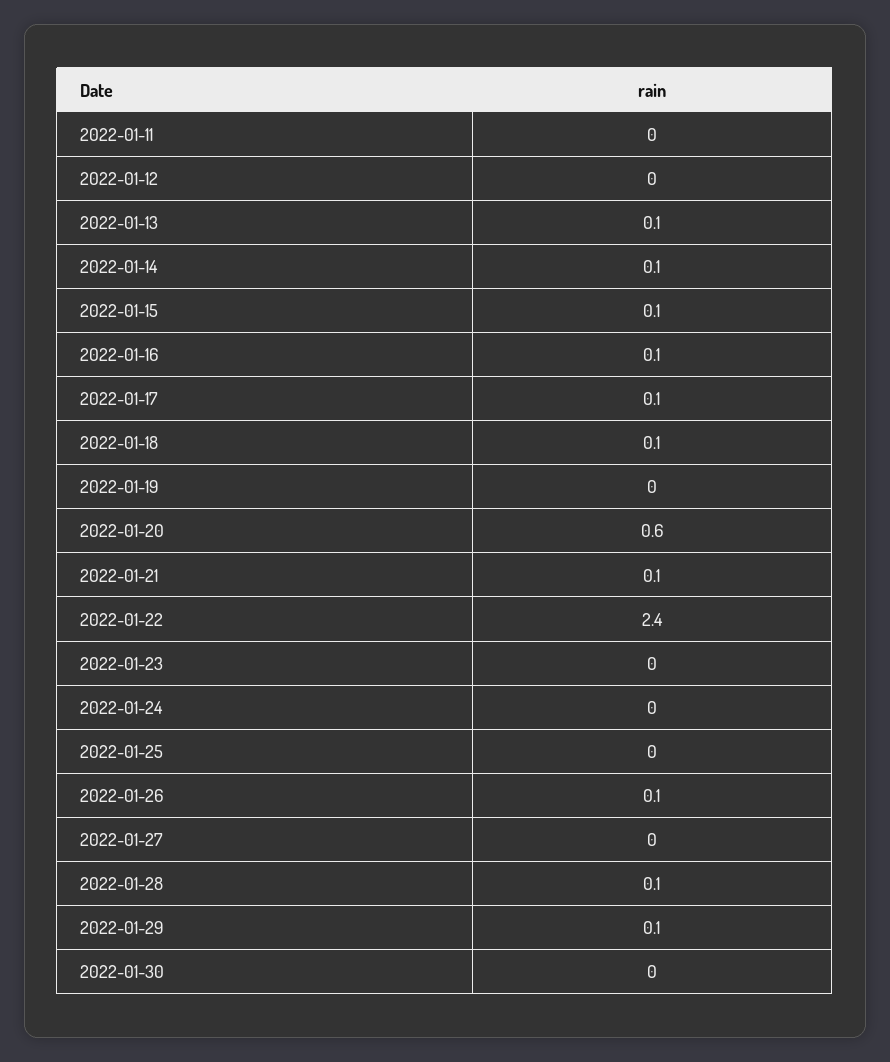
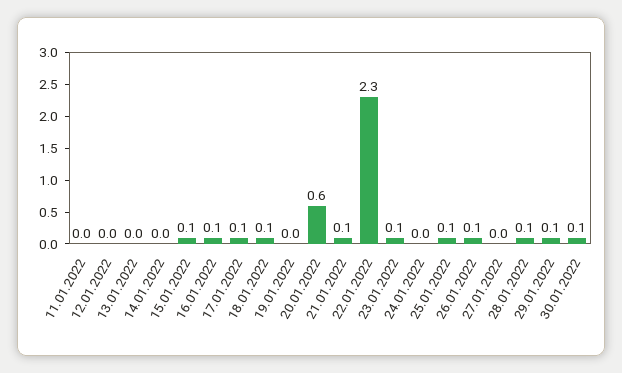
2022-01-13: 0.1 -> 0
2022-01-14: 0.1 -> 0
2022-01-22: 2.4 -> 2.3
2022-01-23: 0 -> 0.1
2022-01-25: 0 -> 0.1
2022-01-30: 0 -> 0.1

